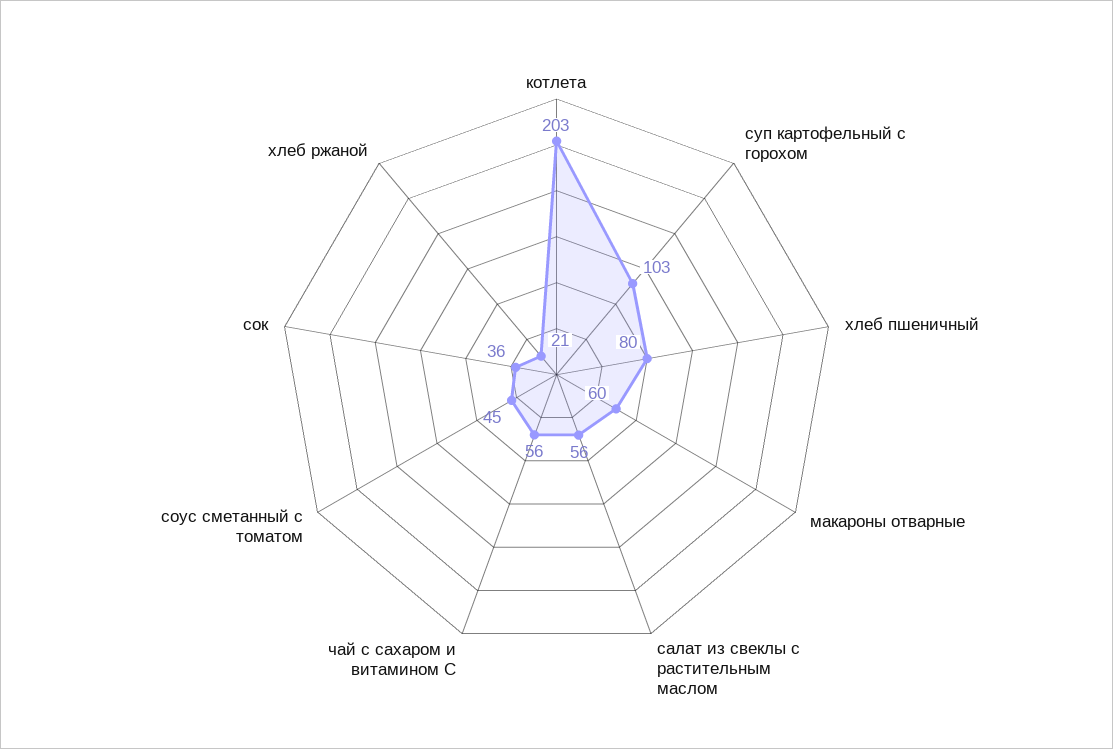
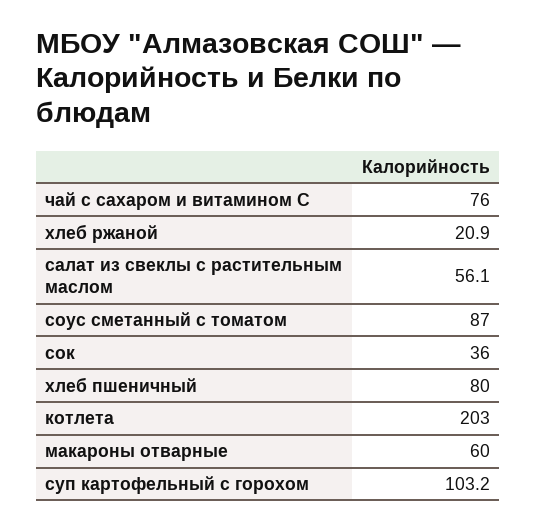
чай с сахаром и витамином С: 56 -> 76
соус сметанный с томатом: 45 -> 87

